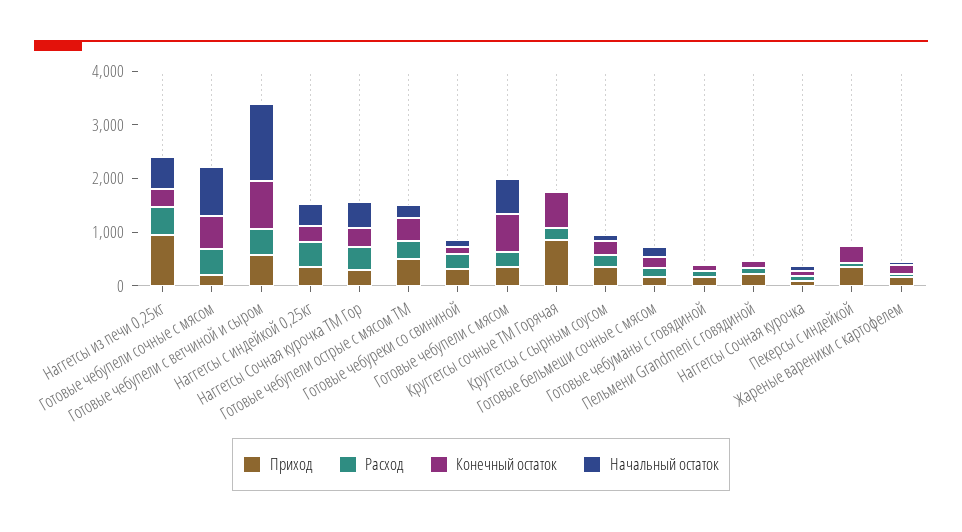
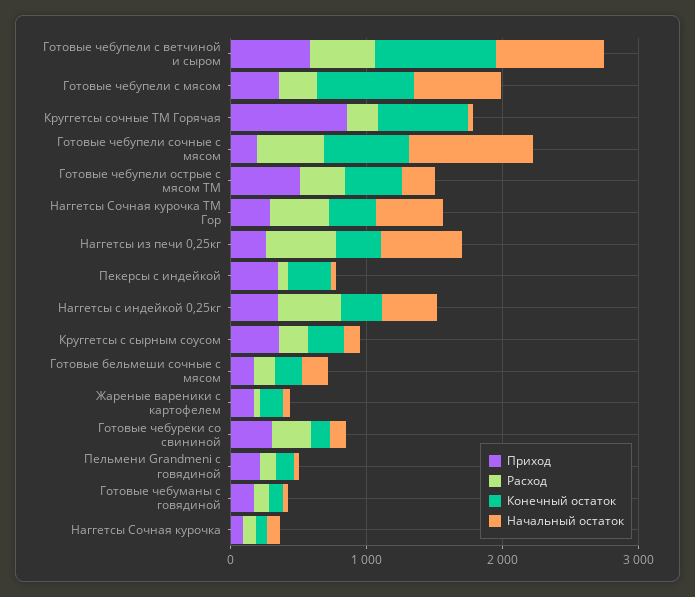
Приход, Наггетсы из печи 0,25кг: 1000 -> 200
Начальный остаток, Готовые чебупели с ветчиной и сыром: 1400 -> 800

